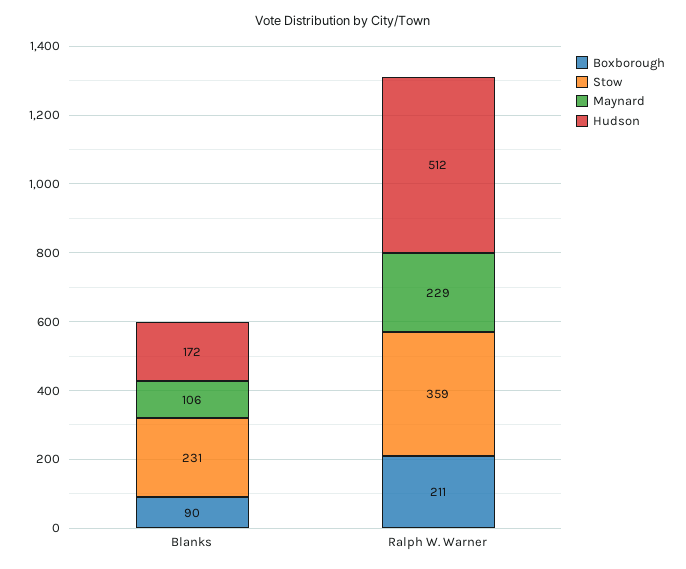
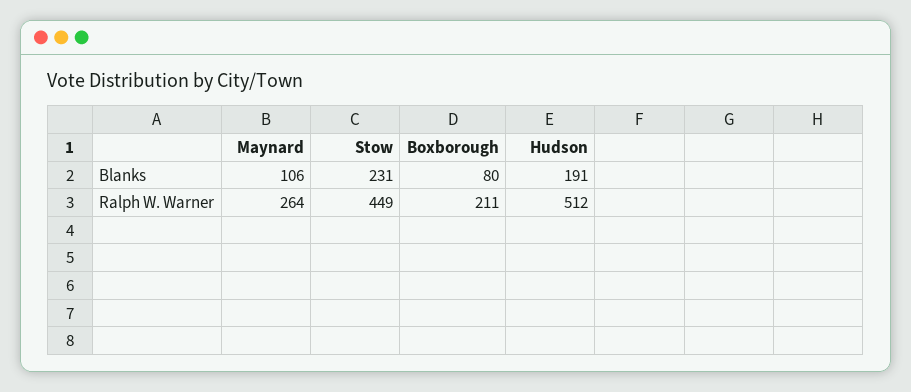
Boxborough, Blanks: 90 -> 80
Hudson, Blanks: 172 -> 191
Stow, Ralph W. Warner: 359 -> 449
Maynard, Ralph W. Warner: 229 -> 264

